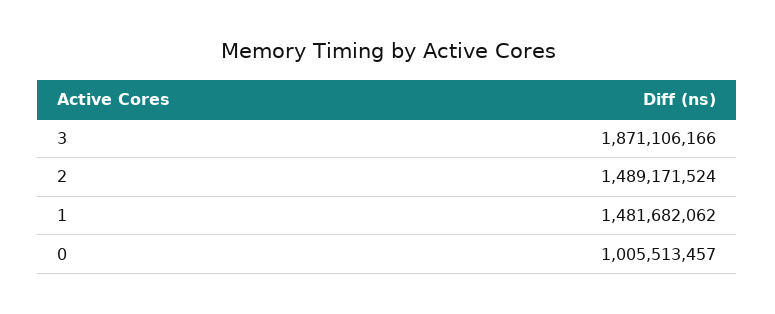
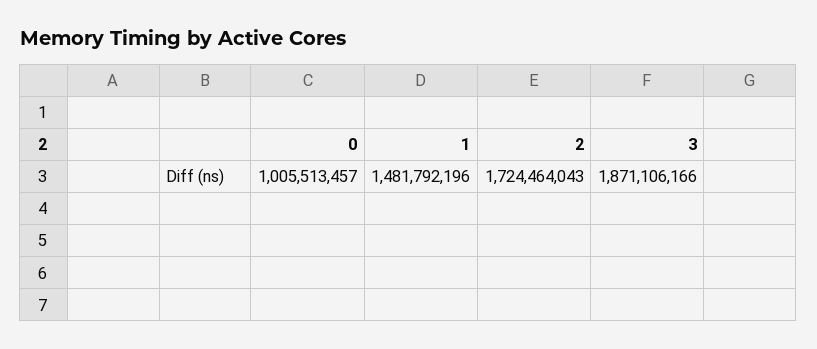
2: 1489171524 -> 1724464043
1: 1481682062 -> 1481792196

